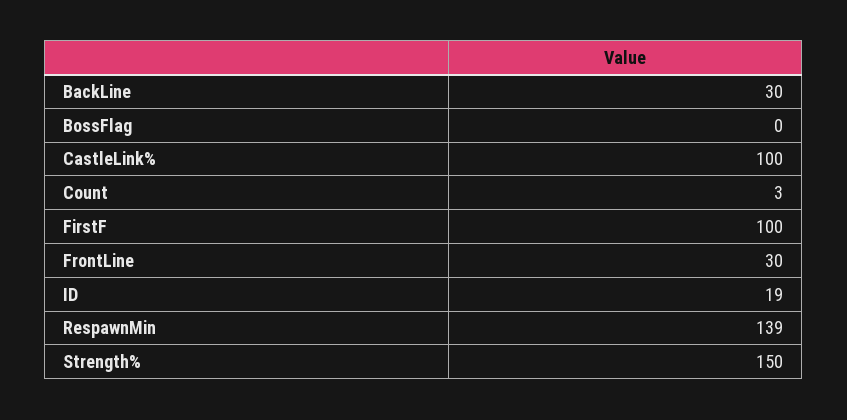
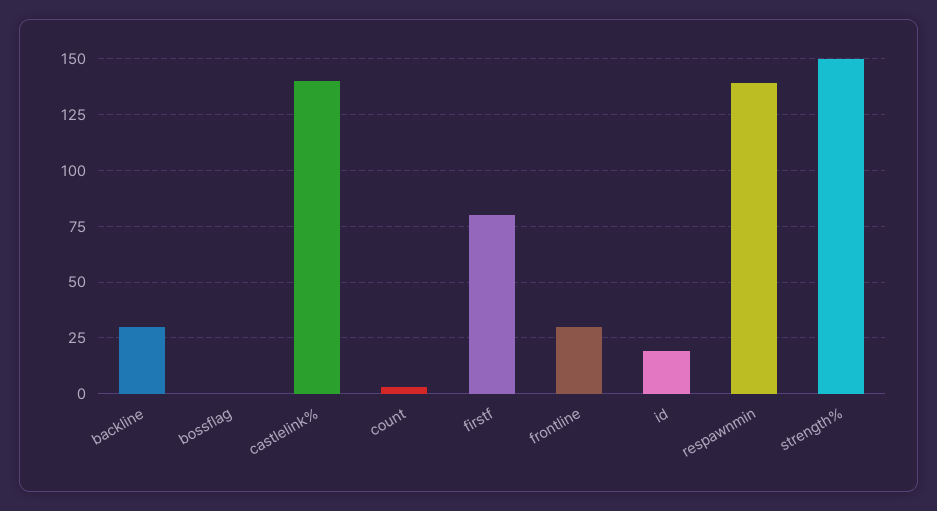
CastleLink%: 100 -> 140
FirstF: 100 -> 80

